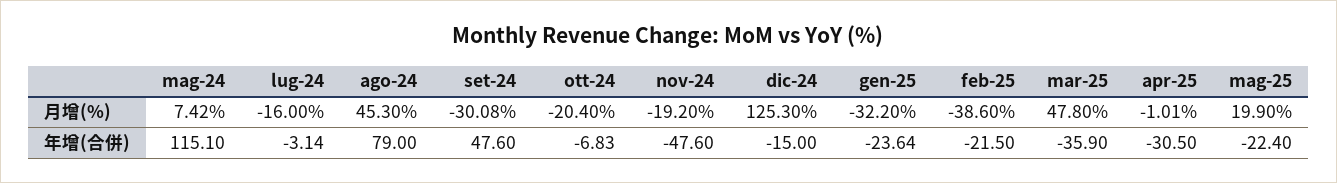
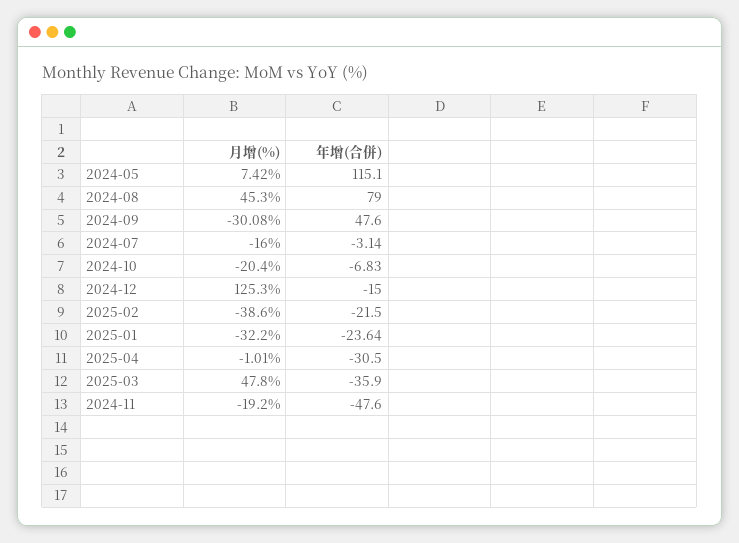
mag-25, 月增(%): 19.9 -> none
mag-25, 年增(合併): -22.4 -> none

